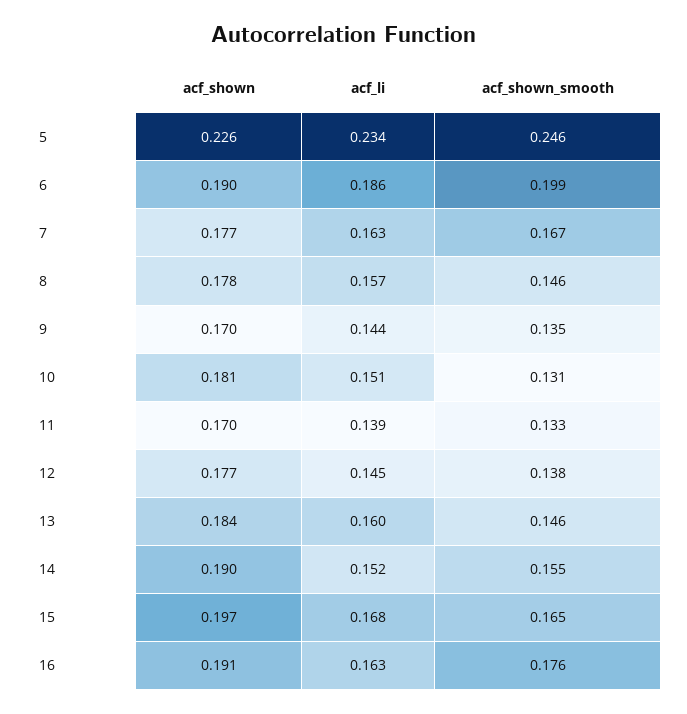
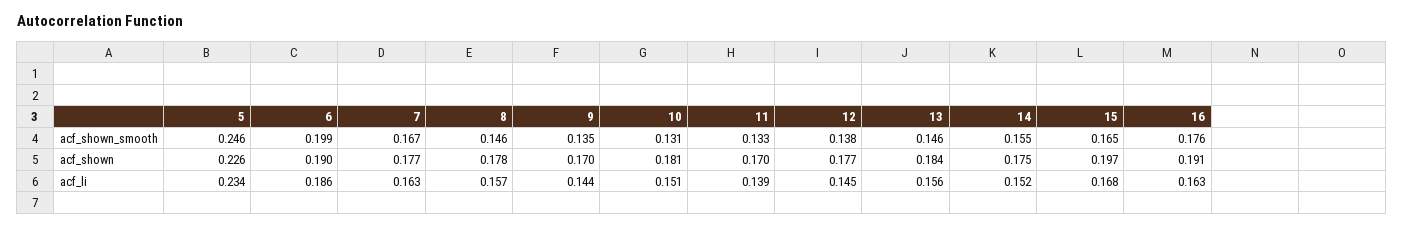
acf_li, 13: 0.16 -> 0.156
acf_shown, 14: 0.19 -> 0.175

